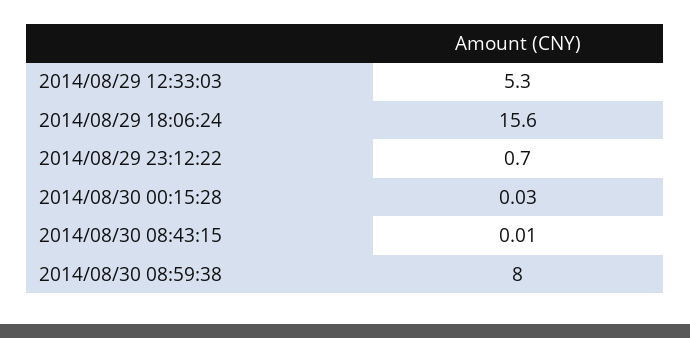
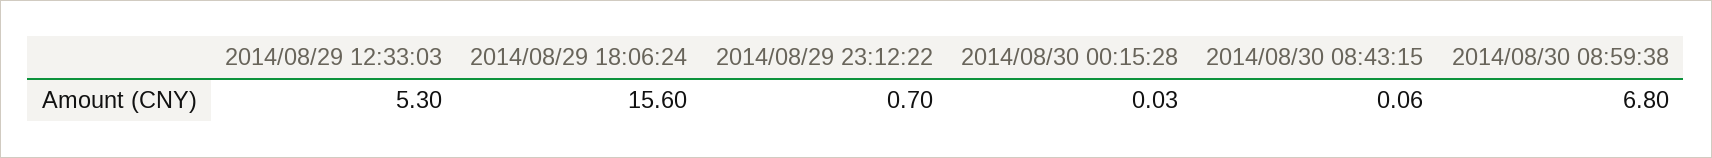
2014/08/30 08:43:15: 0.01 -> 0.06
2014/08/30 08:59:38: 8 -> 6.8

